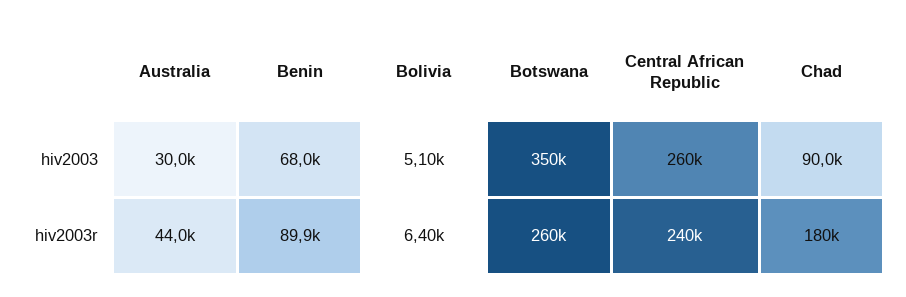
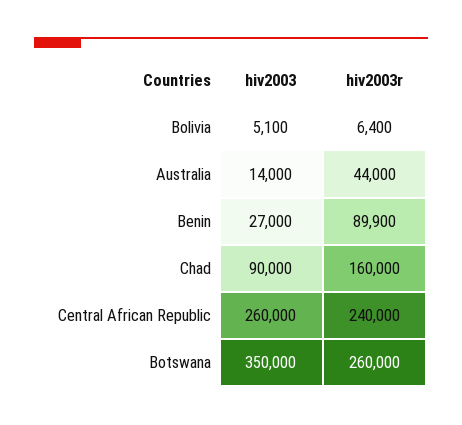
Australia, hiv2003: 30000 -> 14000
Benin, hiv2003: 68000 -> 27000
Chad, hiv2003r: 180000 -> 160000

